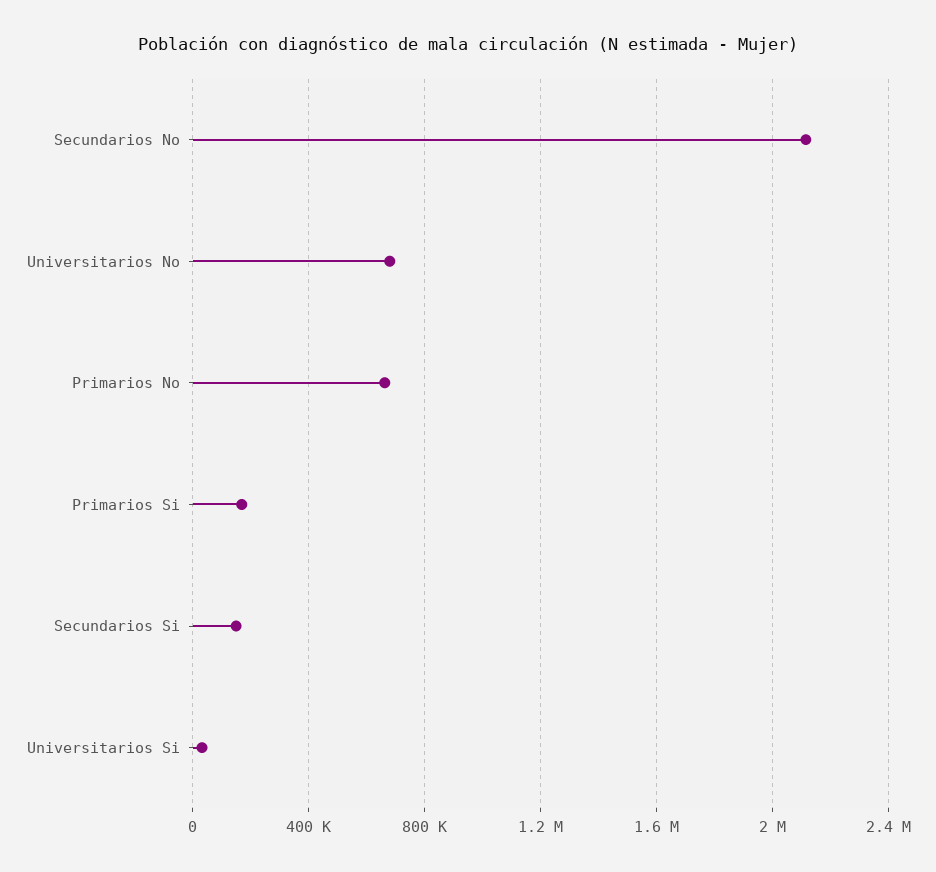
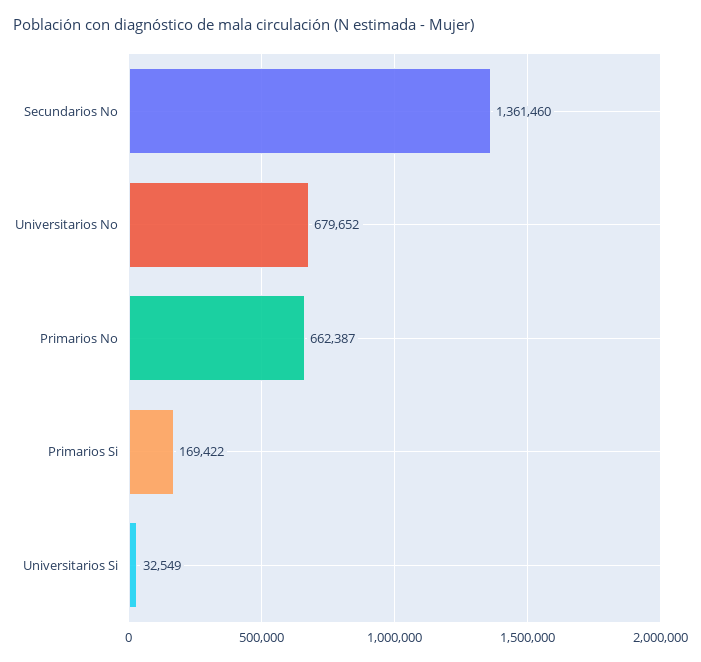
Secundarios No: 2100000 -> 1361460
Secundarios Si: 150000 -> none

